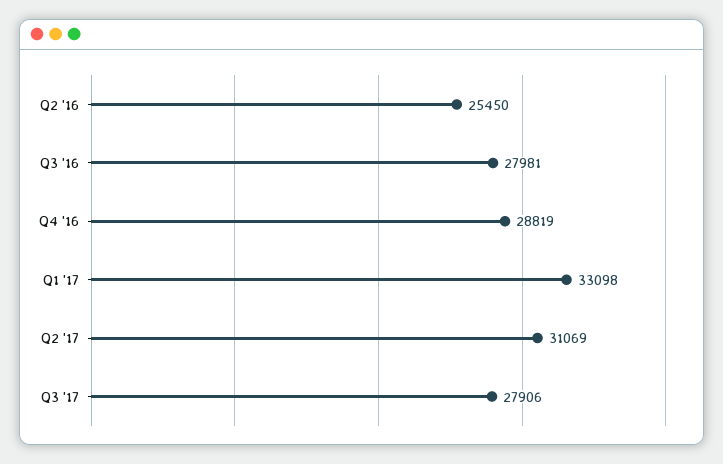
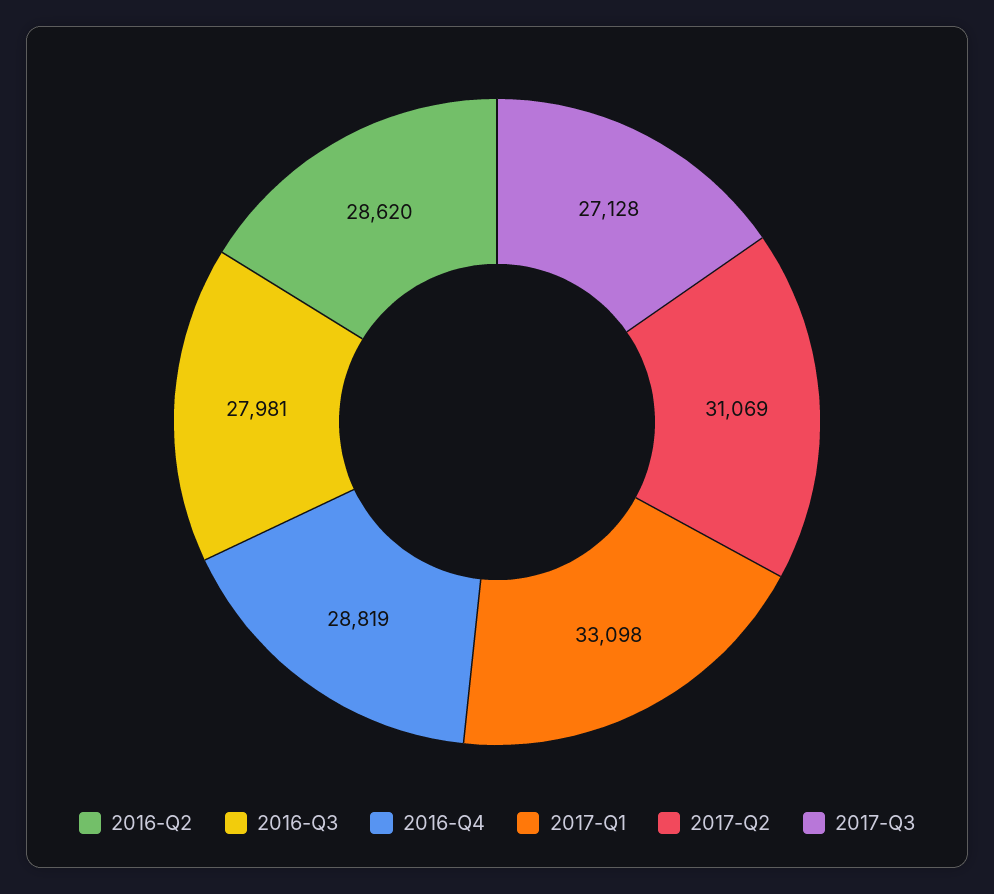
Q2 '16: 25450 -> 28620
Q3 '17: 27906 -> 27128

